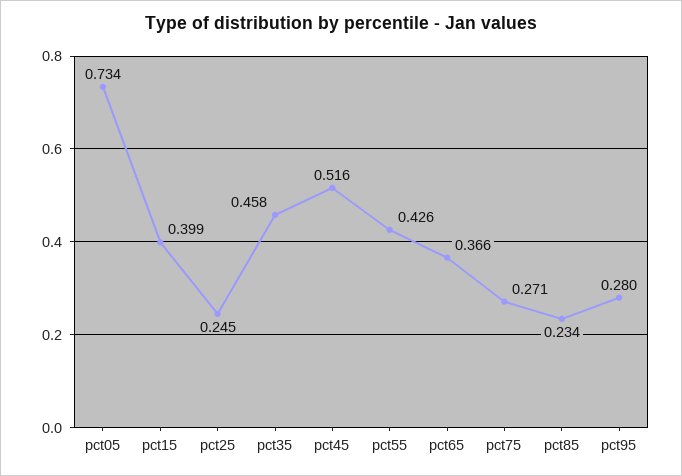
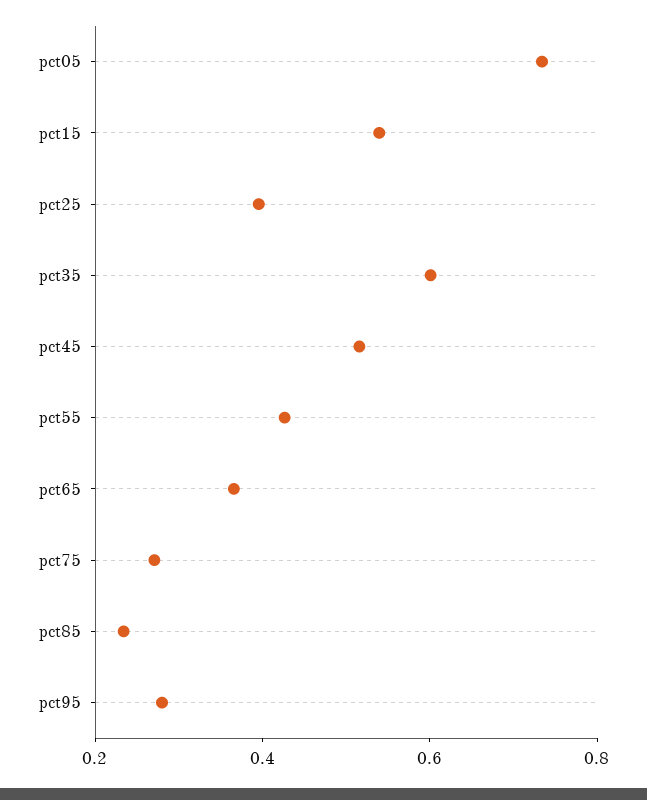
pct15: 0.399 -> 0.55
pct25: 0.245 -> 0.4
pct35: 0.458 -> 0.6

